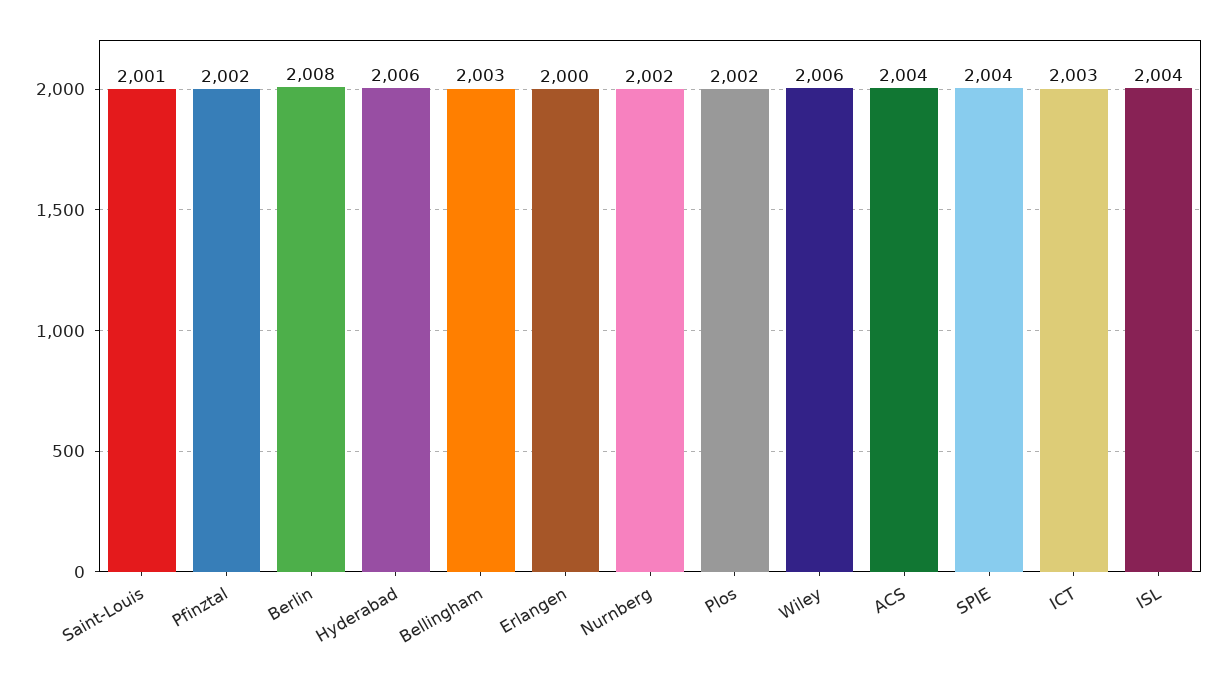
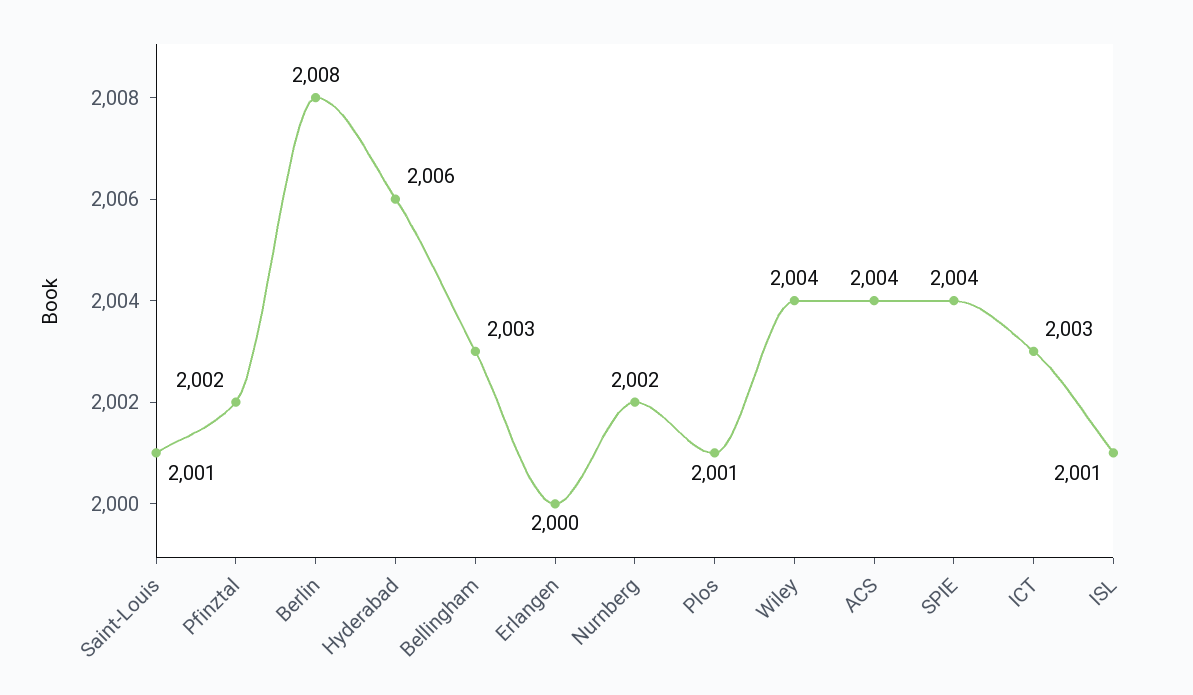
Plos: 2002 -> 2001
Wiley: 2006 -> 2004
ISL: 2004 -> 2001

